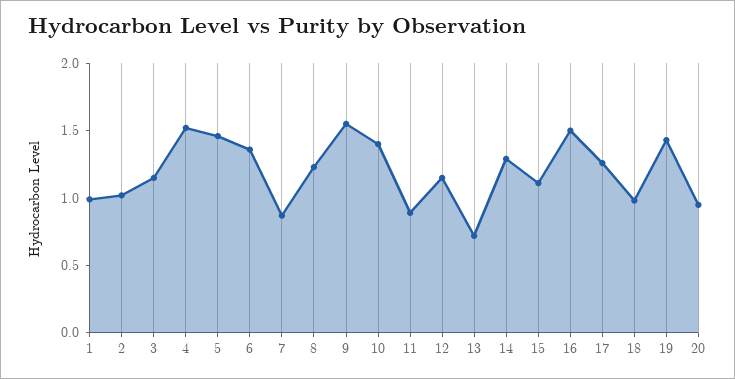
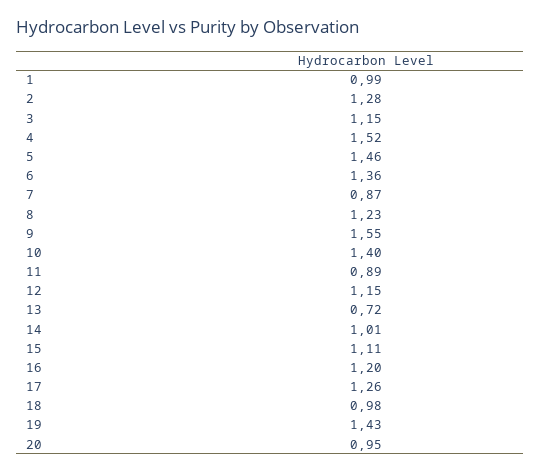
2: 1 -> 1.28
14: 1.3 -> 1.01
16: 1.5 -> 1.2

